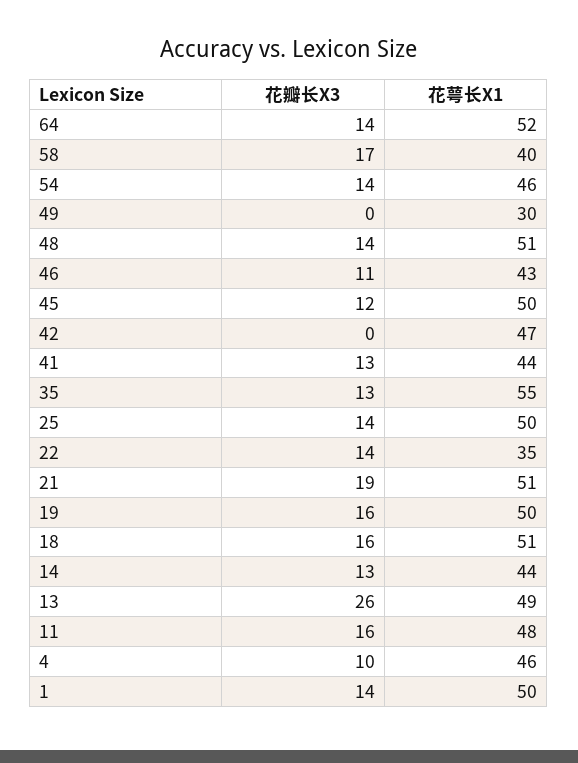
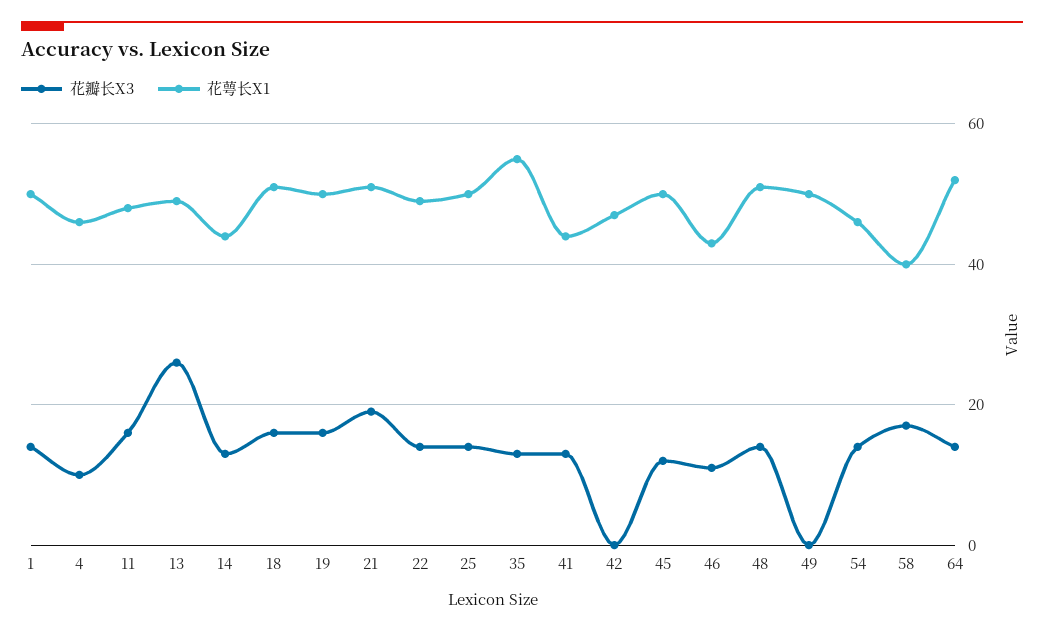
花萼长X1, 49: 30 -> 50
花萼长X1, 22: 35 -> 50

